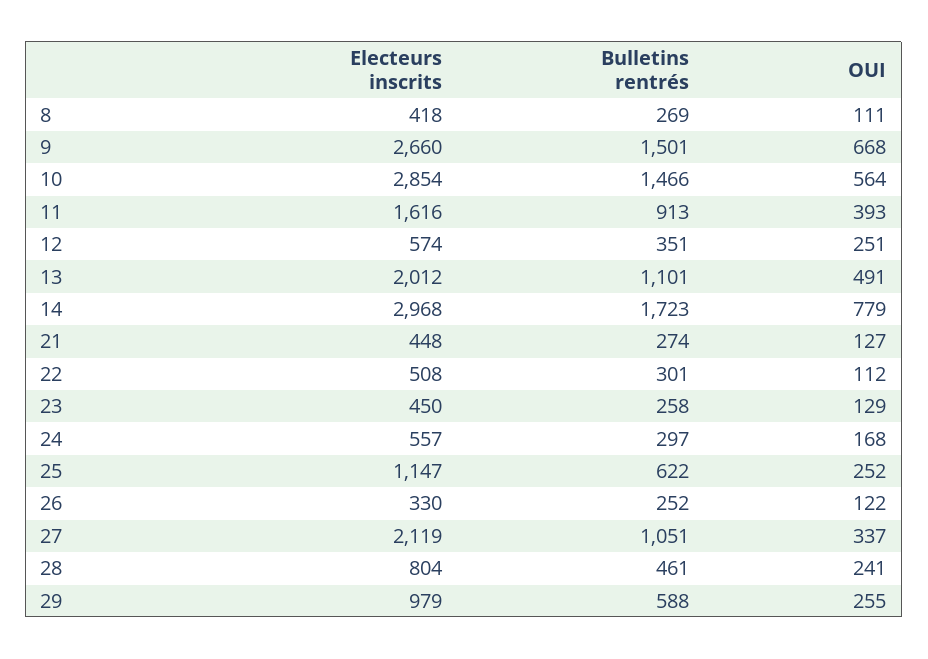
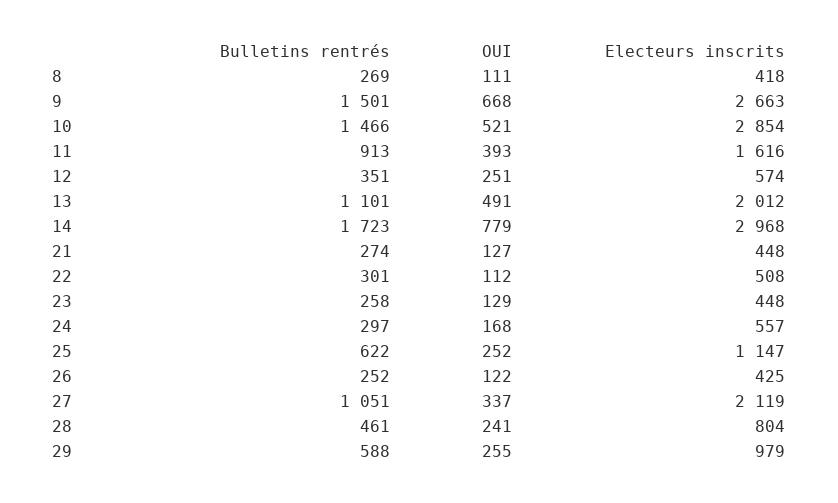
Electeurs inscrits, 9: 2660 -> 2663
OUI, 10: 564 -> 521
Electeurs inscrits, 23: 450 -> 448
Electeurs inscrits, 26: 330 -> 425

